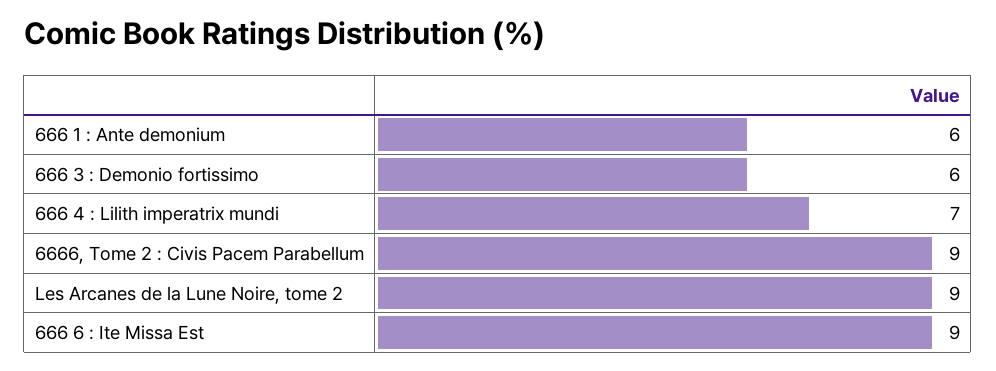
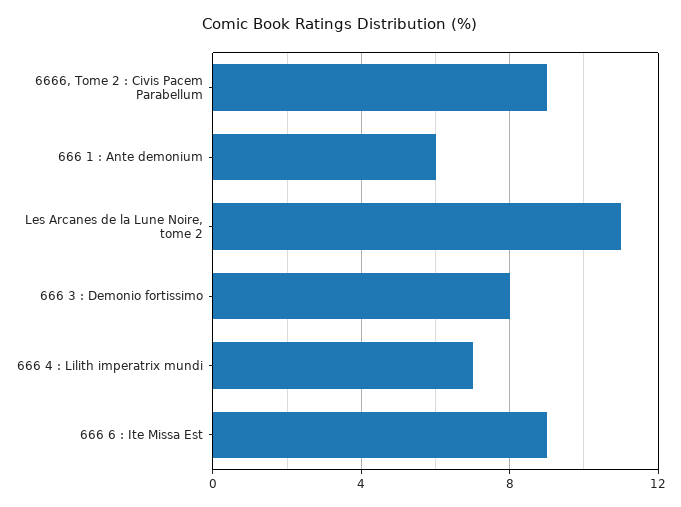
666 3 : Demonio fortissimo: 6 -> 8
Les Arcanes de la Lune Noire, tome 2: 9 -> 11

